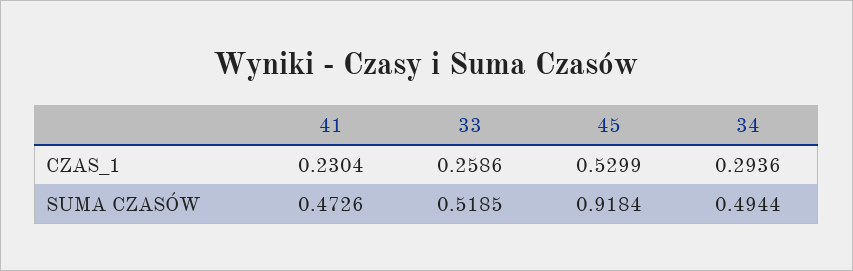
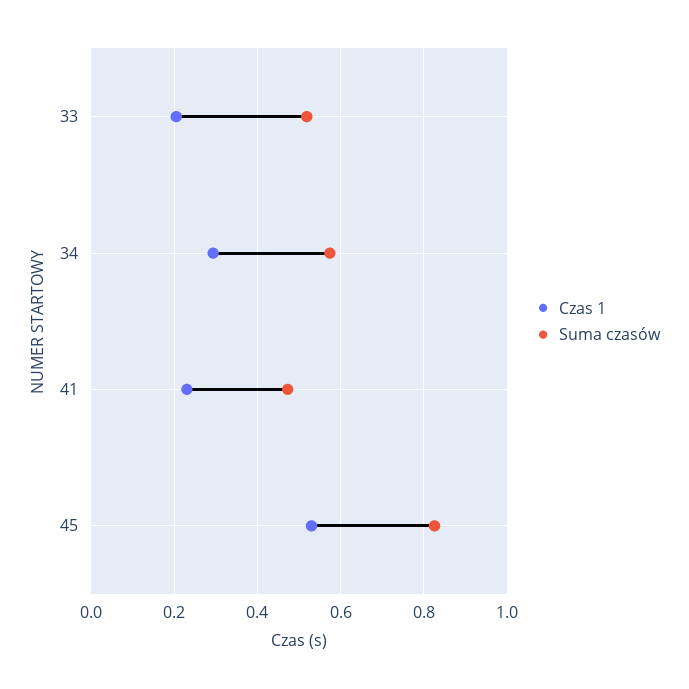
CZAS_1, 33: 0.2586 -> 0.2
SUMA CZASÓW, 45: 0.9184 -> 0.82
SUMA CZASÓW, 34: 0.4944 -> 0.58

